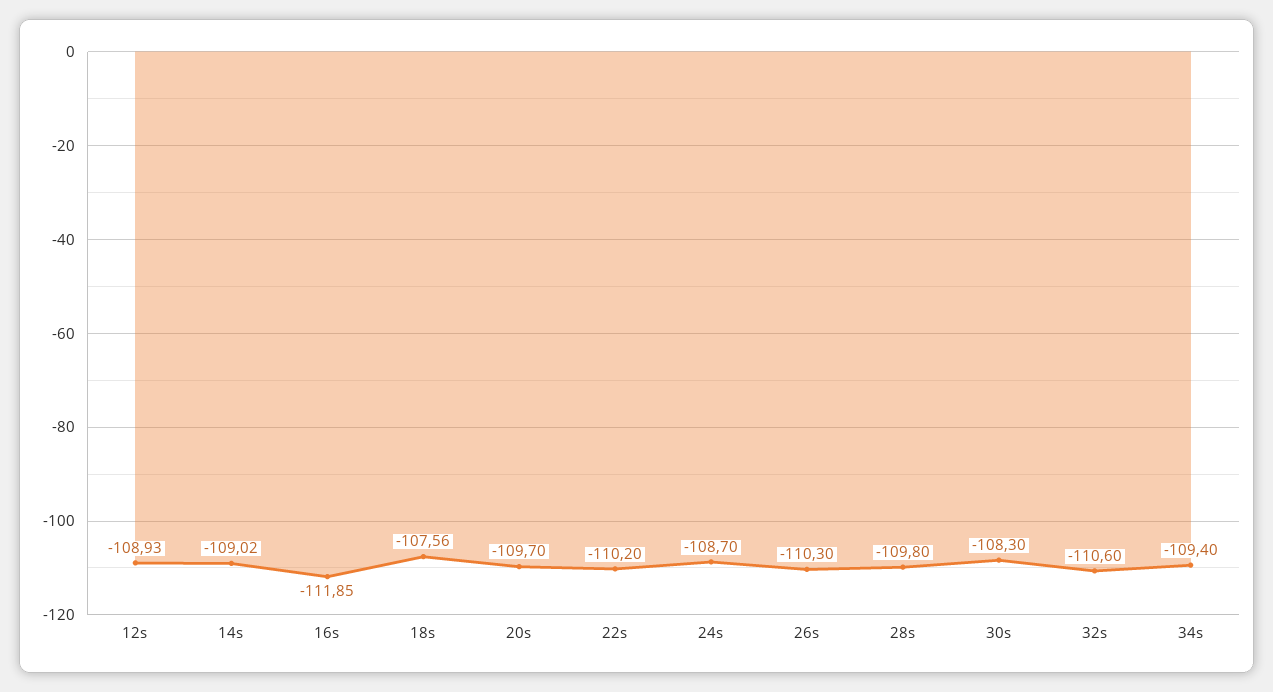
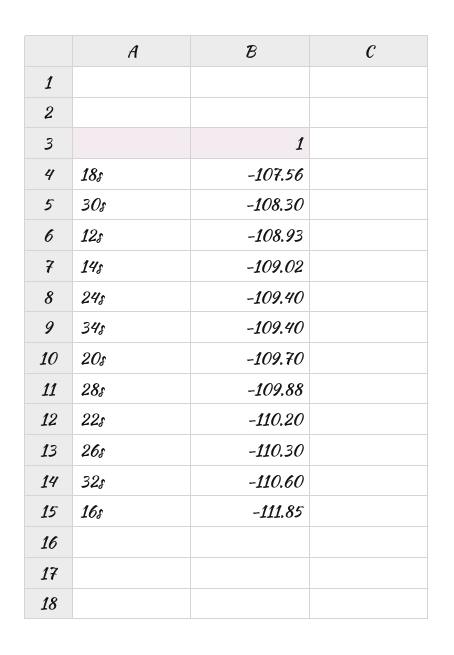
24s: -108.7 -> -109.4
28s: -109.8 -> -109.88

